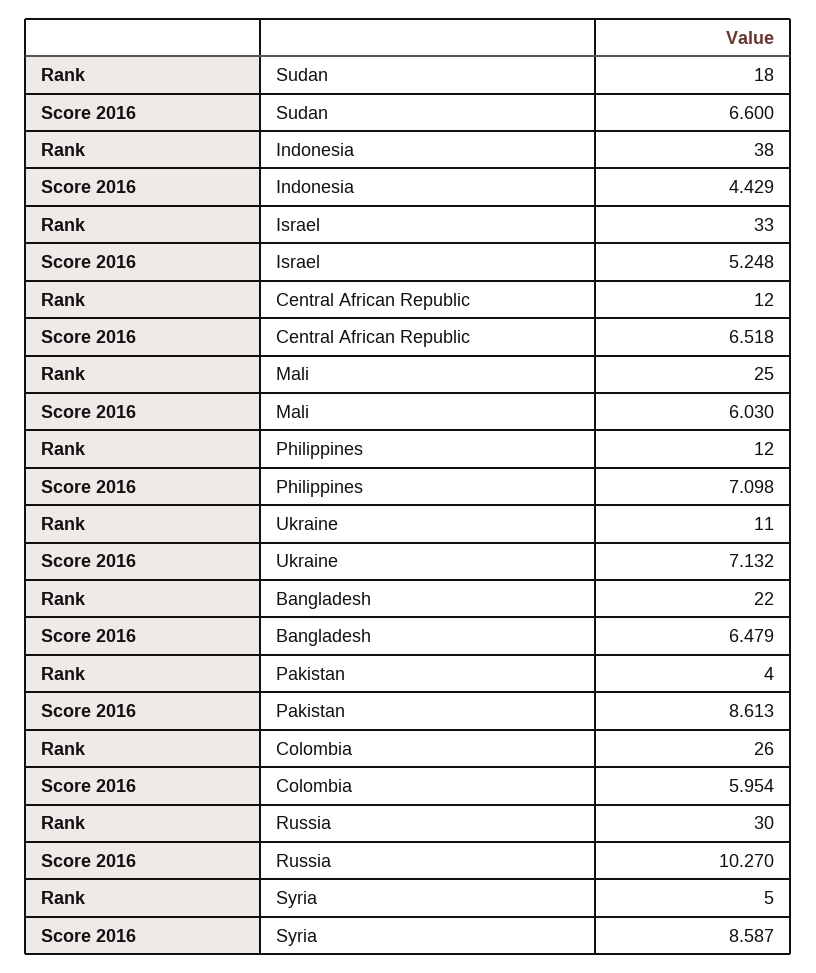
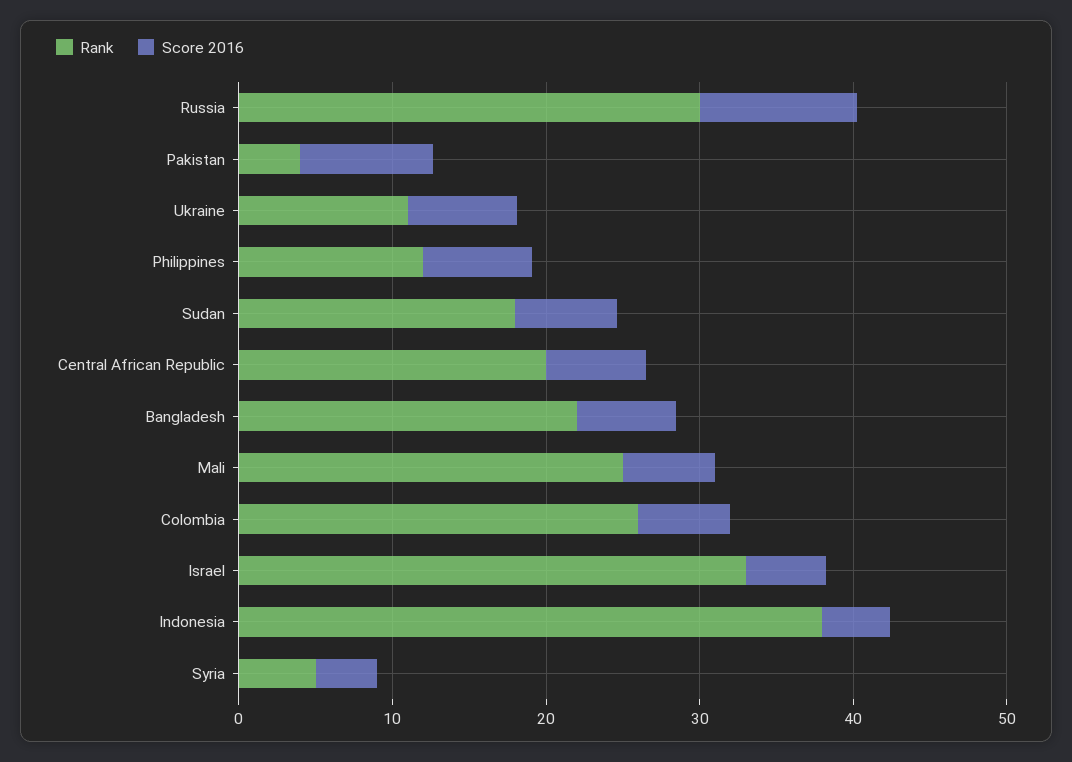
Rank, Central African Republic: 12 -> 20
Score 2016, Syria: 8.587 -> 4

